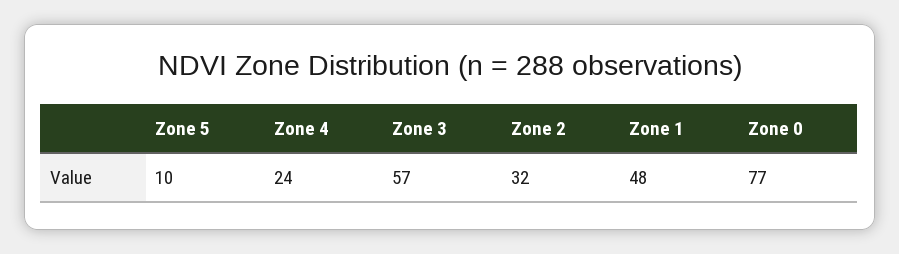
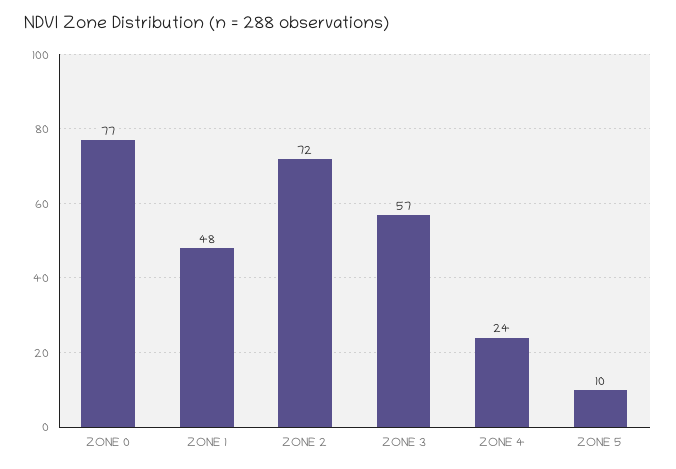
Zone 2: 32 -> 72

